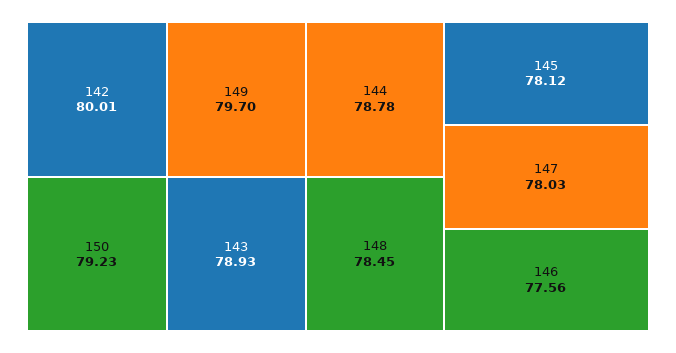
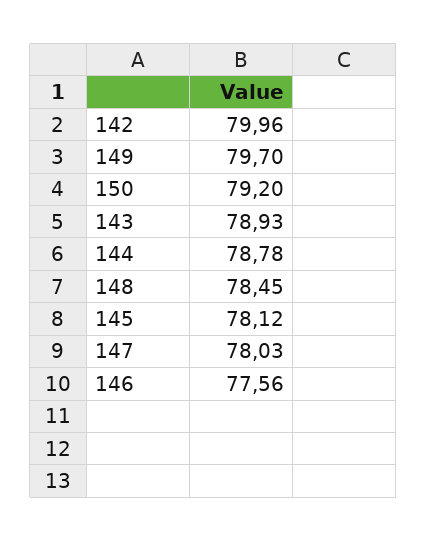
142: 80.01 -> 79.96
150: 79.23 -> 79.2

